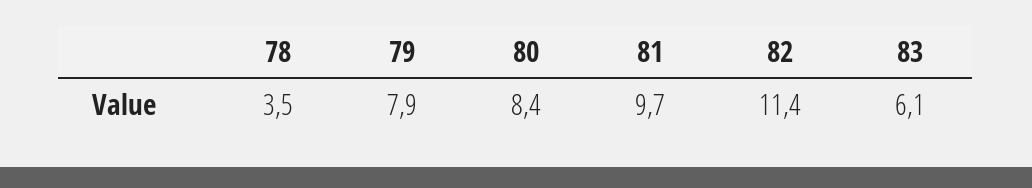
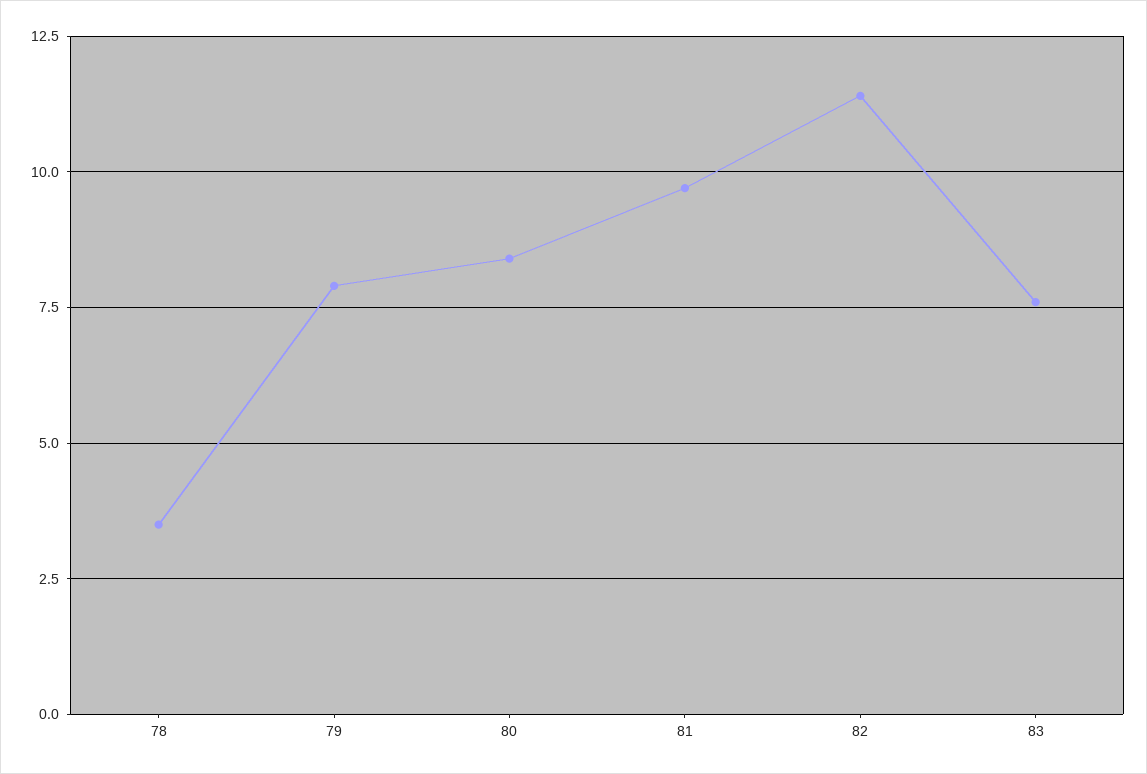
83: 6.1 -> 7.5

